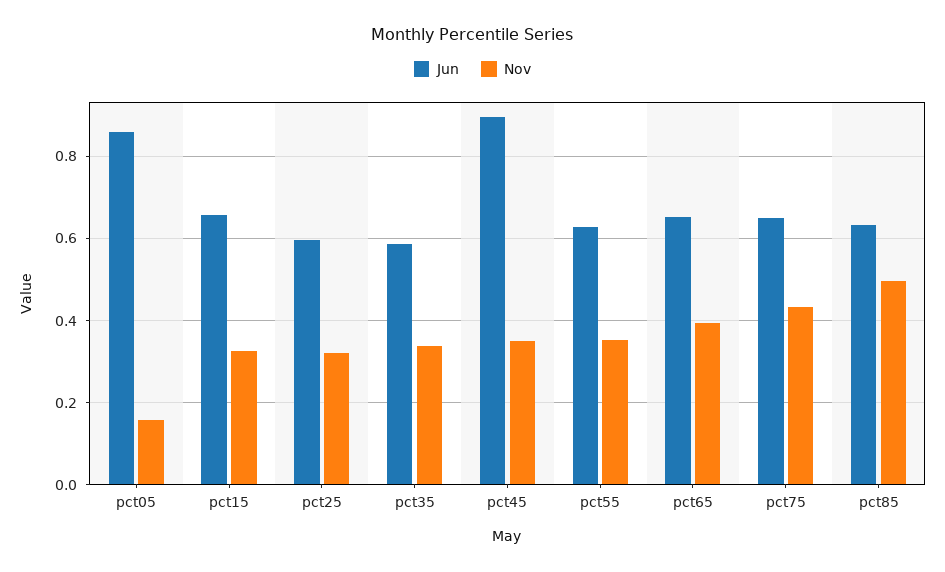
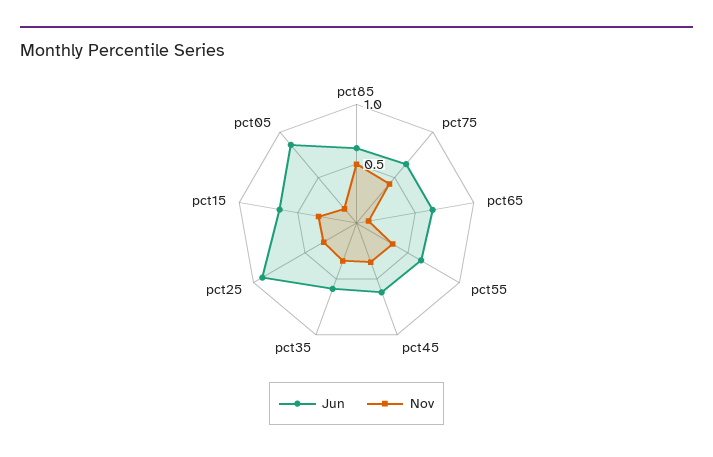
Jun, pct25: 0.6 -> 0.9
Jun, pct45: 0.9 -> 0.6
Nov, pct65: 0.4 -> 0.1

